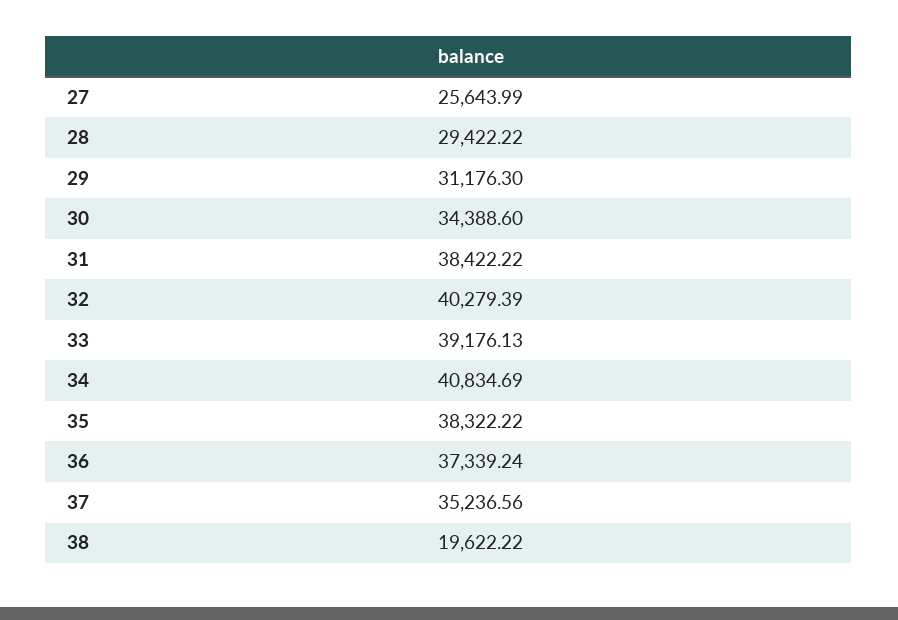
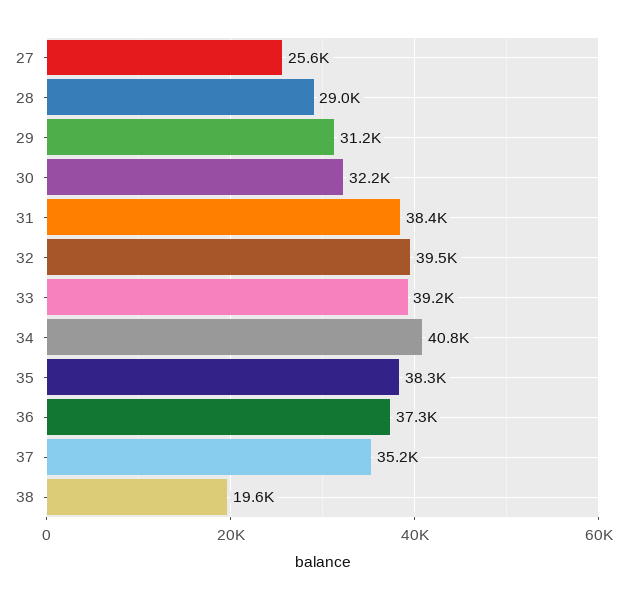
28: 29422.22 -> 29000
30: 34388.6 -> 32200
32: 40279.39 -> 39500

